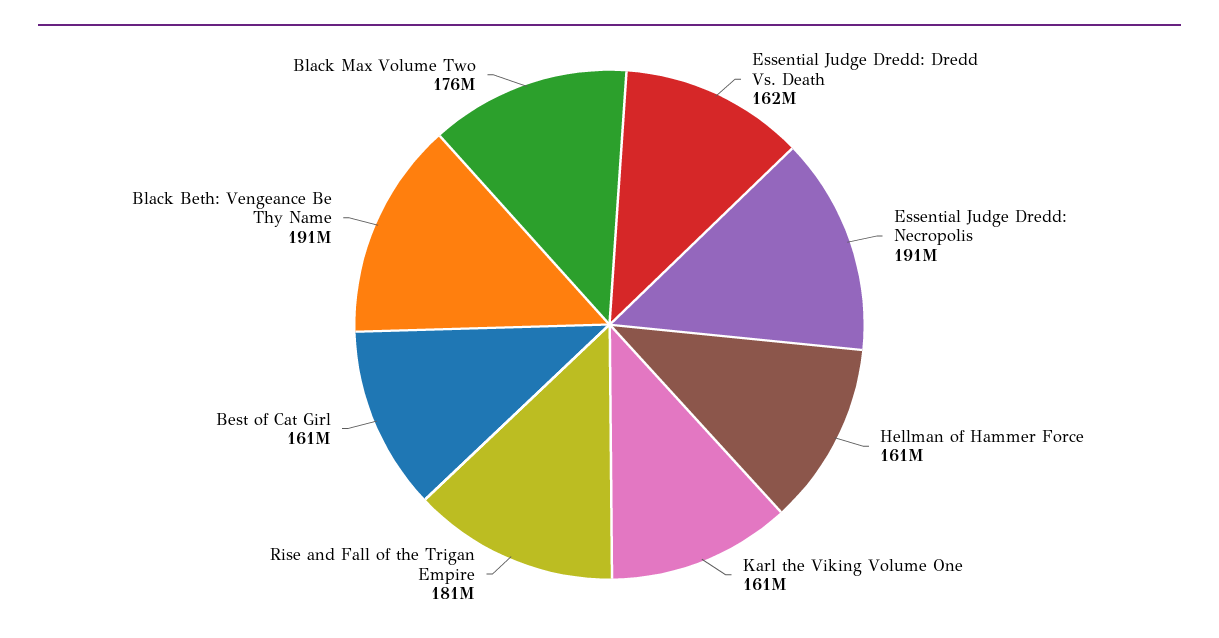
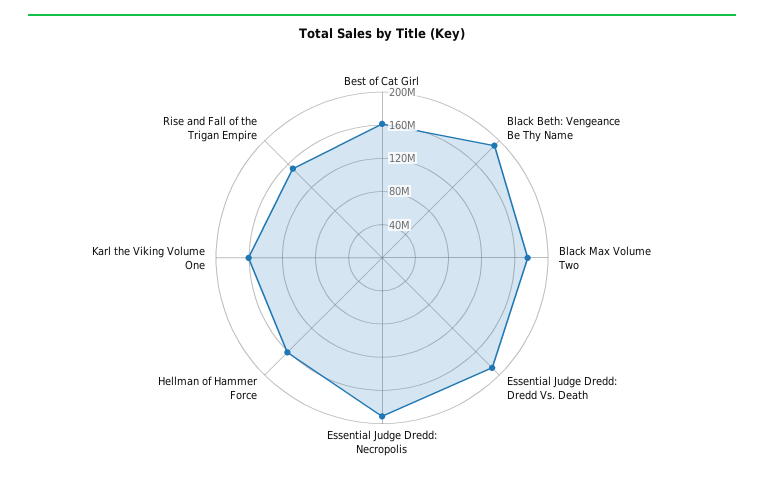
Essential Judge Dredd: Dredd Vs. Death: 162000000 -> 190000000
Rise and Fall of the Trigan Empire: 181000000 -> 150000000

